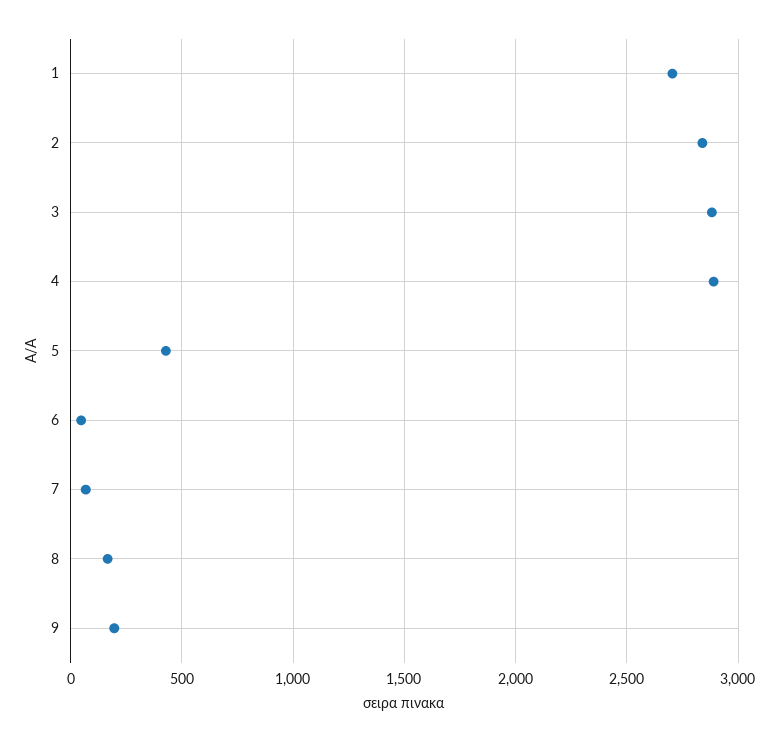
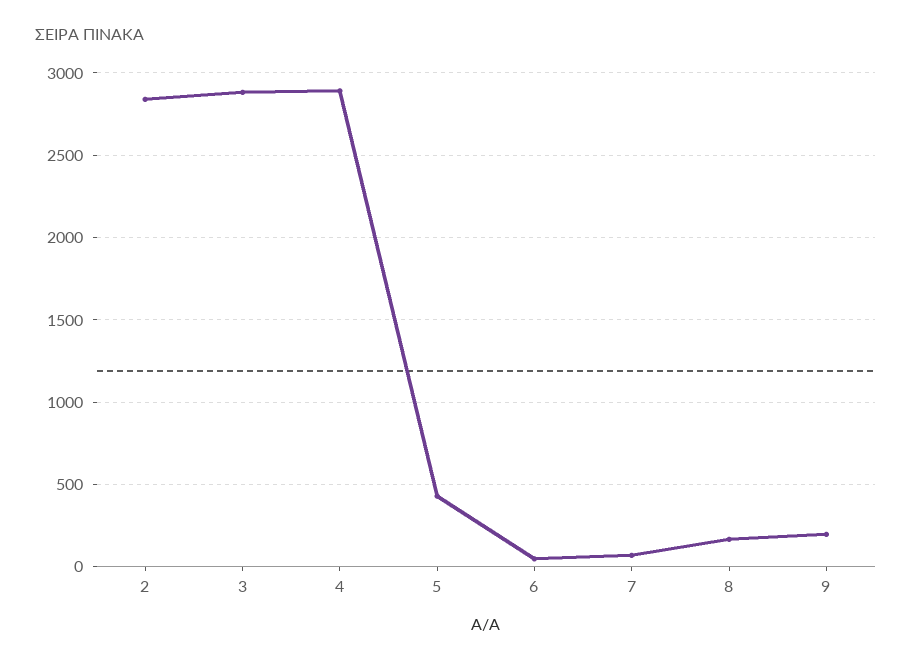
1: 2700 -> none

